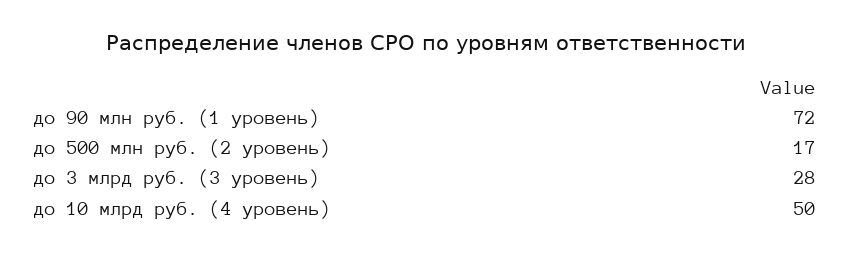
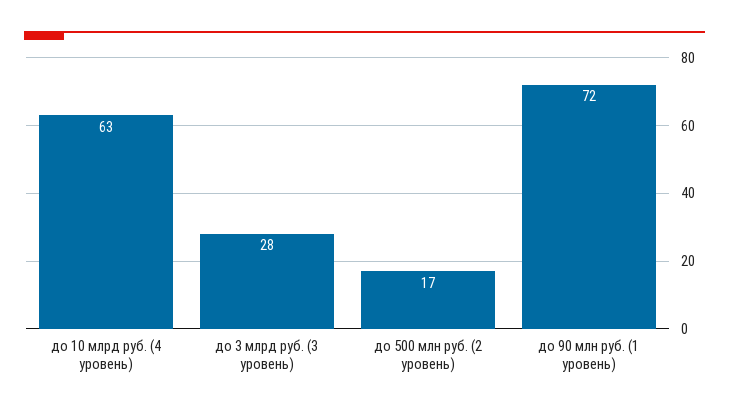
до 10 млрд руб. (4 уровень): 50 -> 63

